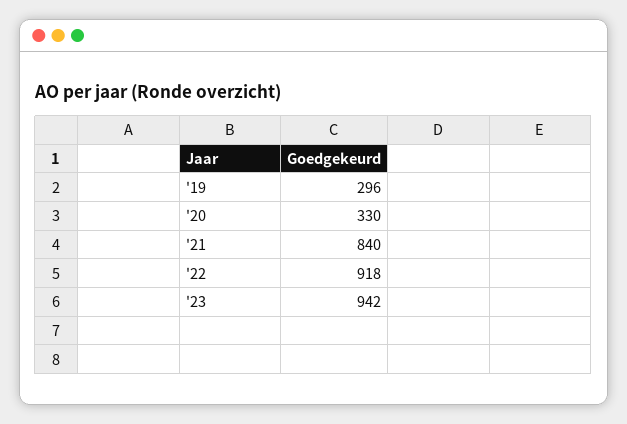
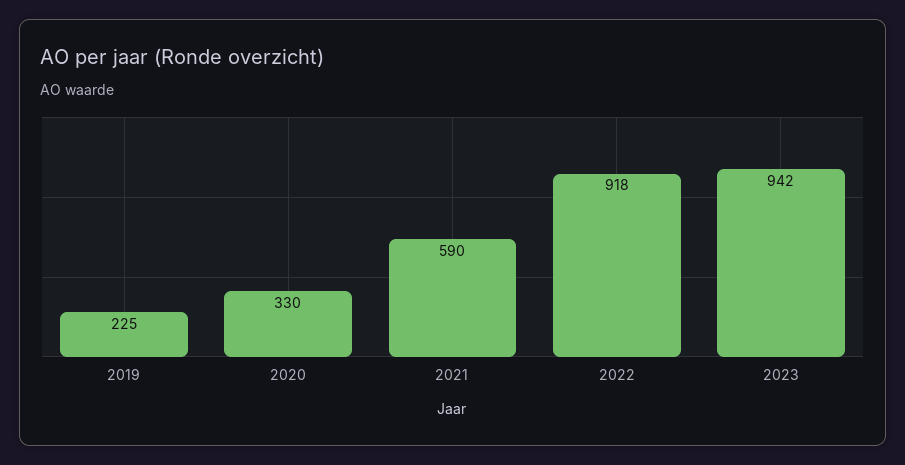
'19: 296 -> 225
'21: 840 -> 590

